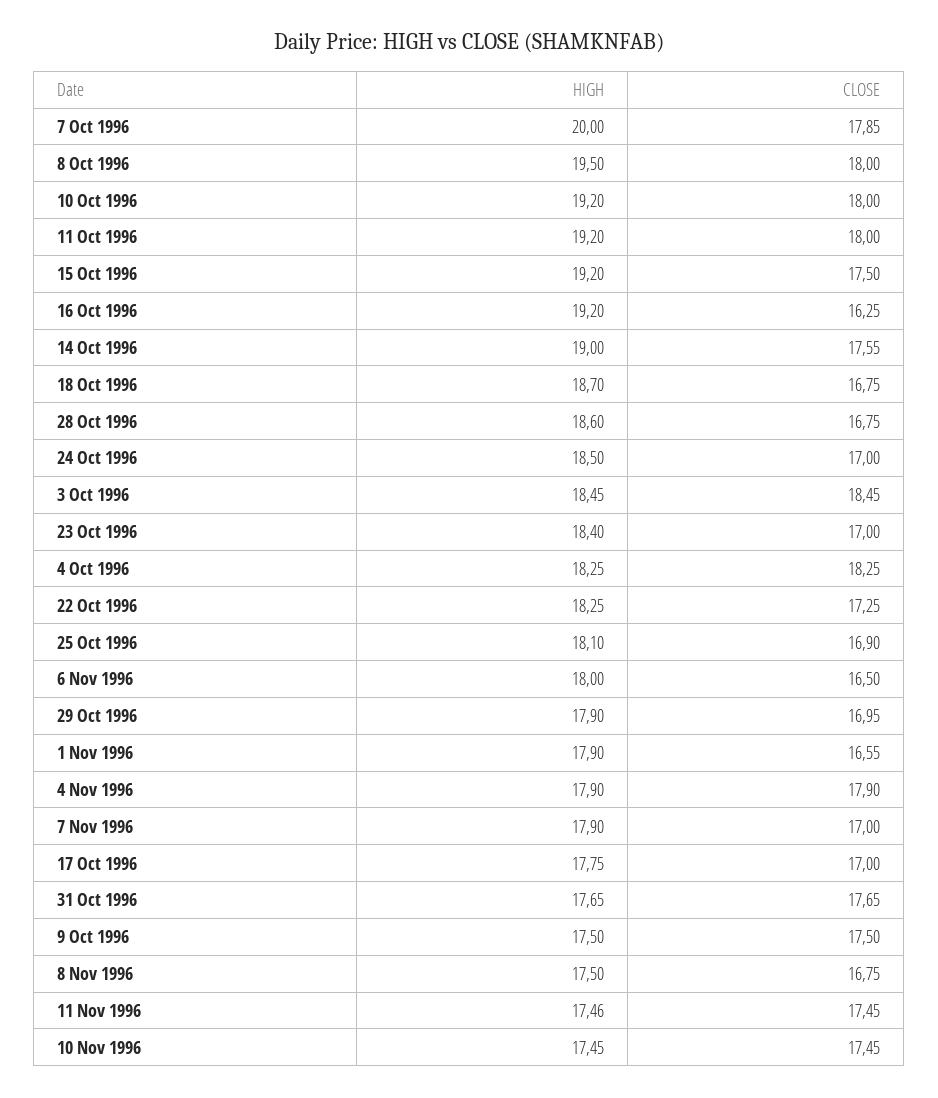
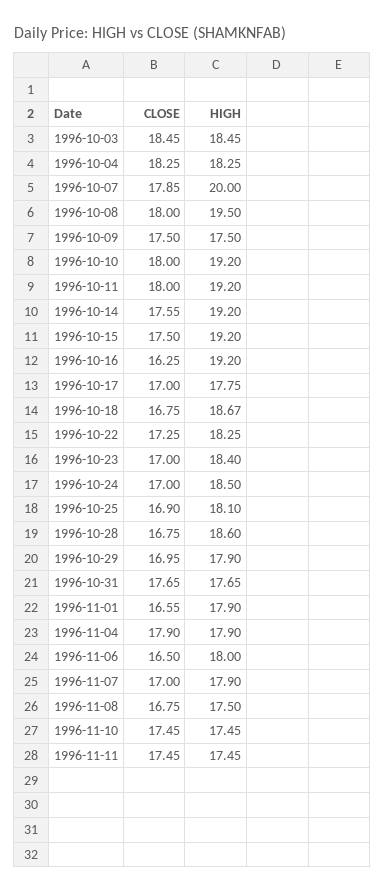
HIGH, 14 Oct 1996: 19 -> 19.2
HIGH, 18 Oct 1996: 18.7 -> 18.67
HIGH, 11 Nov 1996: 17.46 -> 17.45

